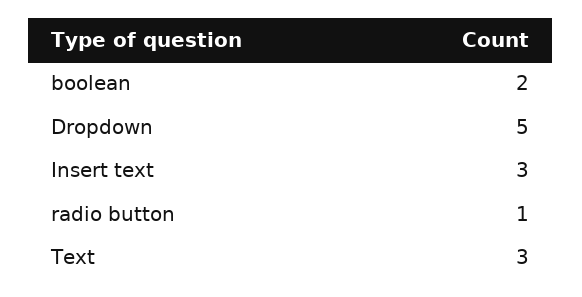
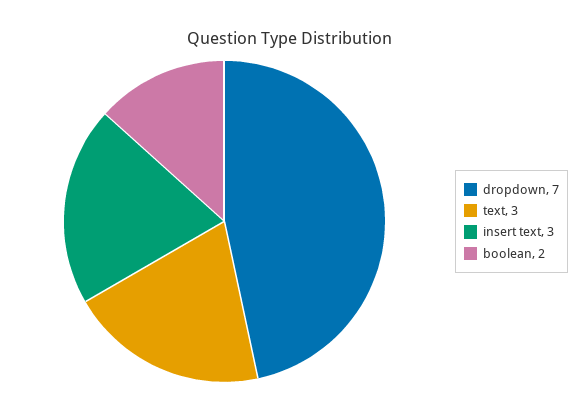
Dropdown: 5 -> 7
radio button: 1 -> none

